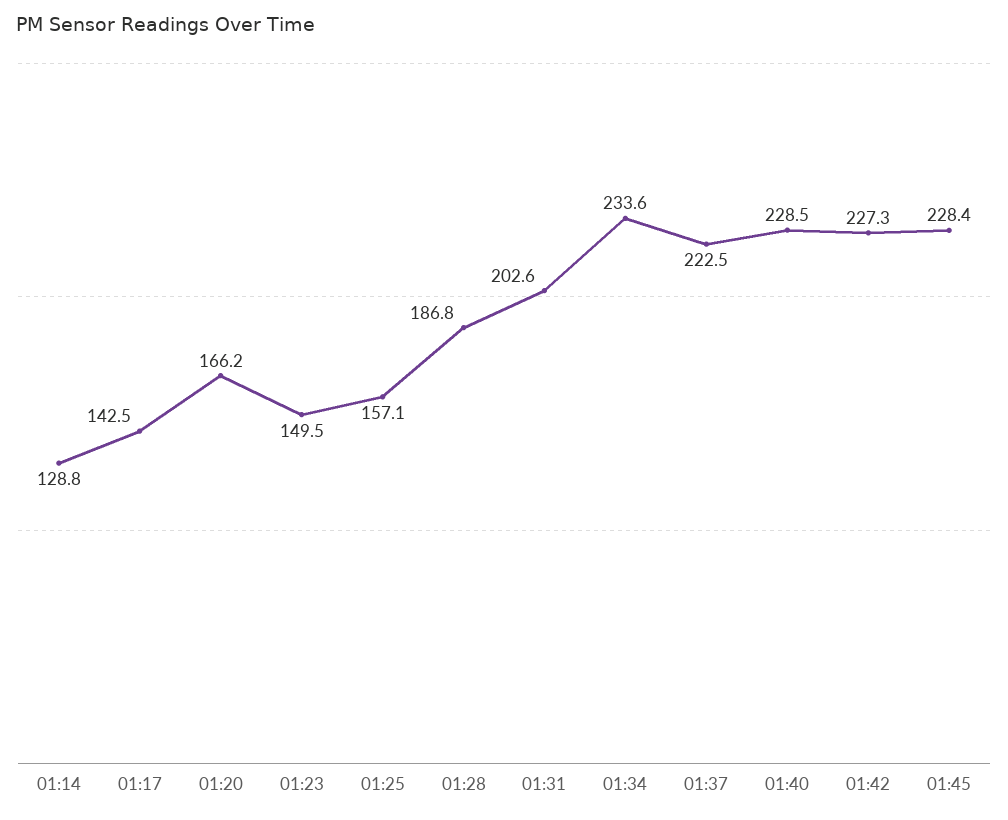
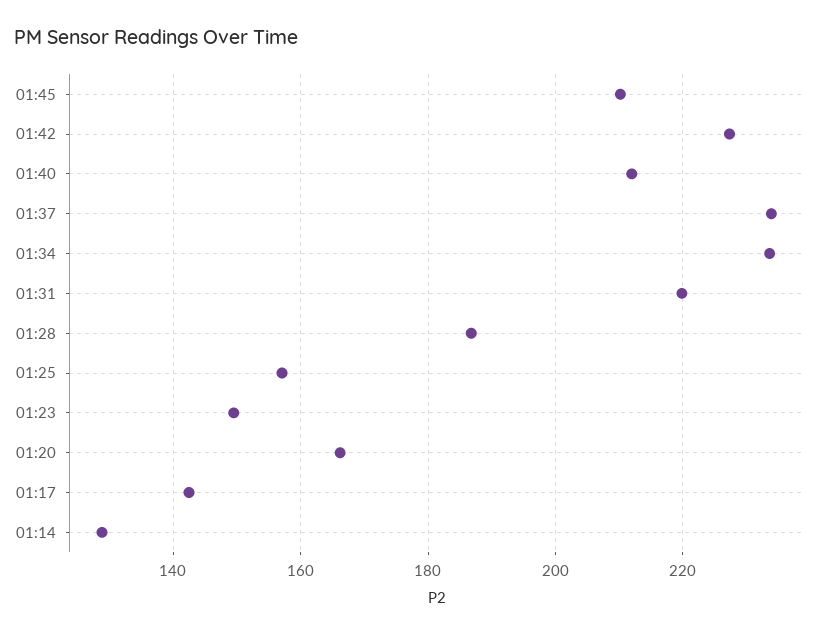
01:31: 202.6 -> 220
01:37: 222.5 -> 234
01:40: 228.5 -> 212
01:45: 228.4 -> 210

